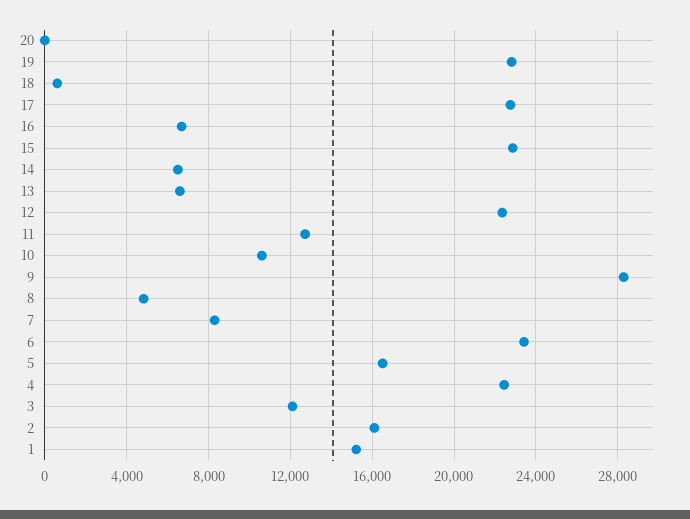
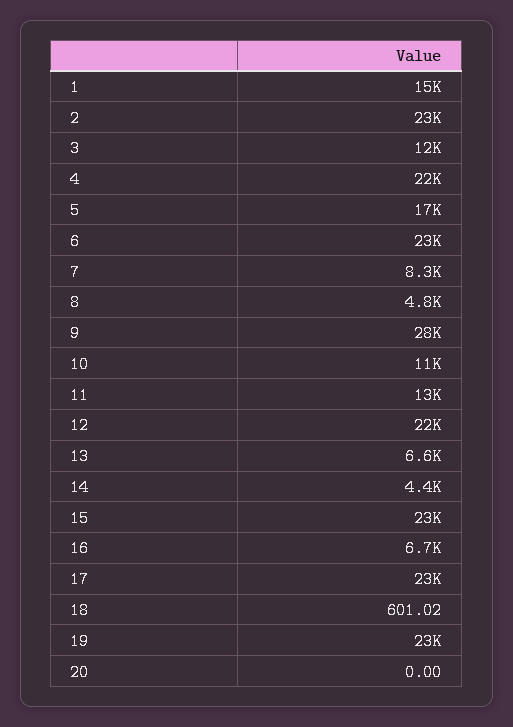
14: 6500 -> 4400
2: 16000 -> 23000

